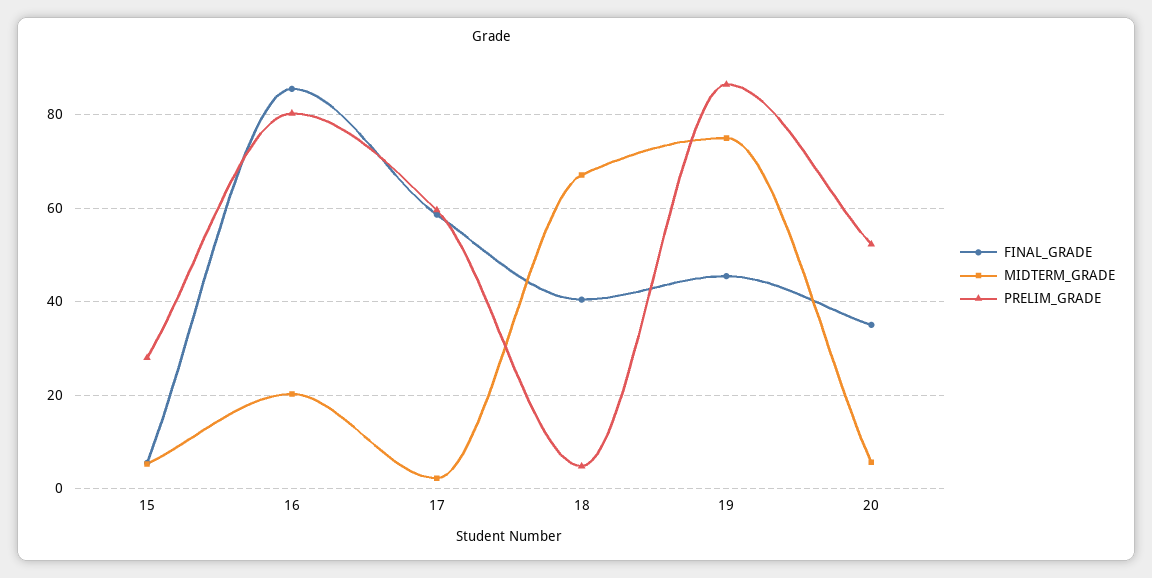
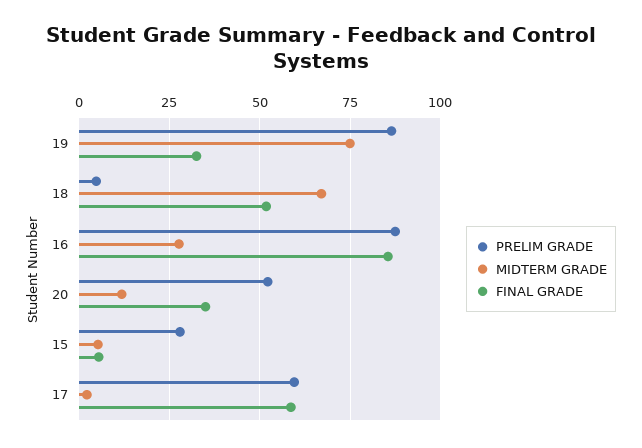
MIDTERM_GRADE, 16: 20 -> 27.5
PRELIM_GRADE, 16: 80 -> 87.5
FINAL_GRADE, 18: 40 -> 52.5
FINAL_GRADE, 19: 46 -> 32.5
MIDTERM_GRADE, 20: 6 -> 12.5

